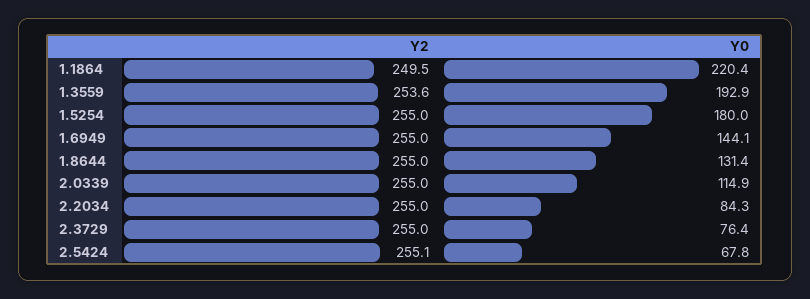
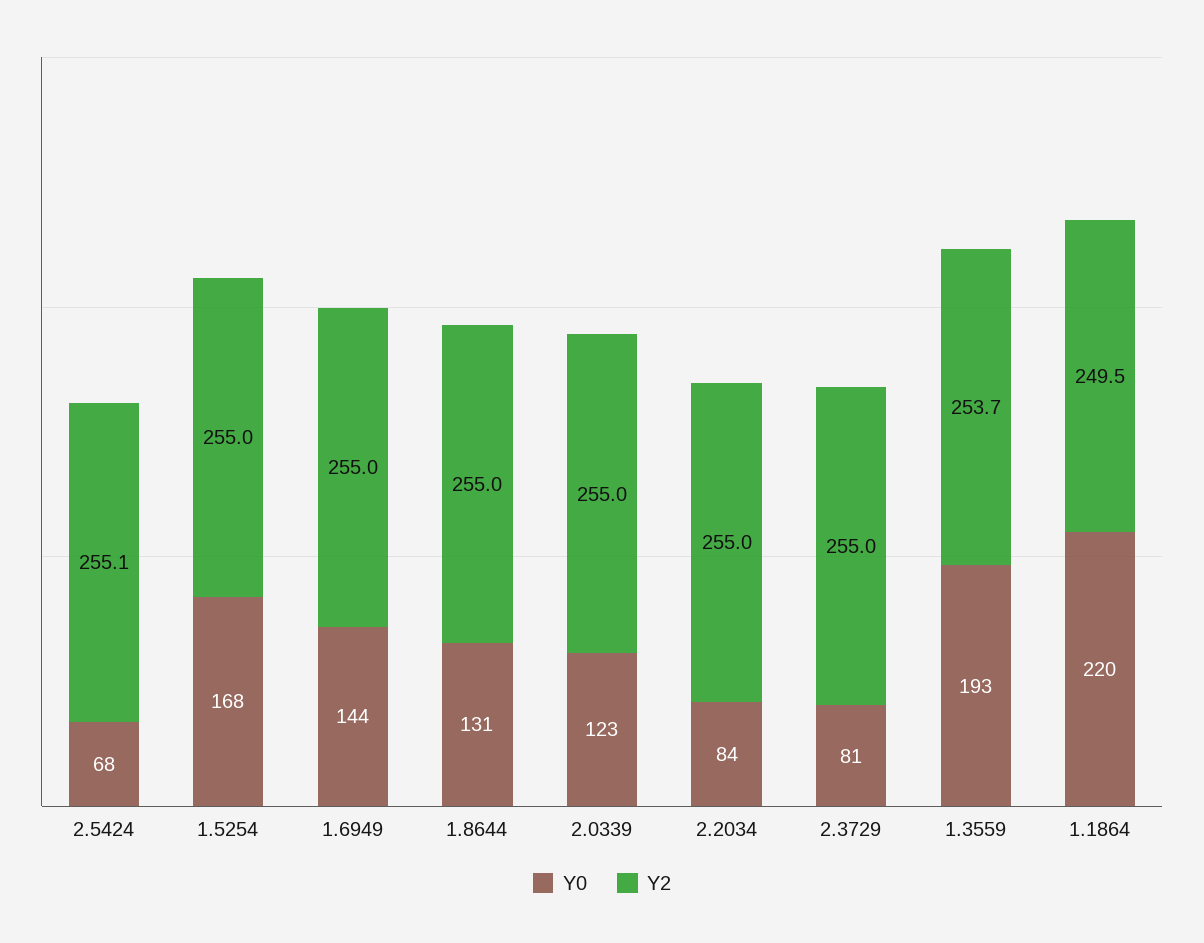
Y2, 1.3559: 253.6 -> 253.7
Y0, 1.5254: 180 -> 168
Y0, 2.0339: 114.9 -> 123
Y0, 2.3729: 76.4 -> 81

